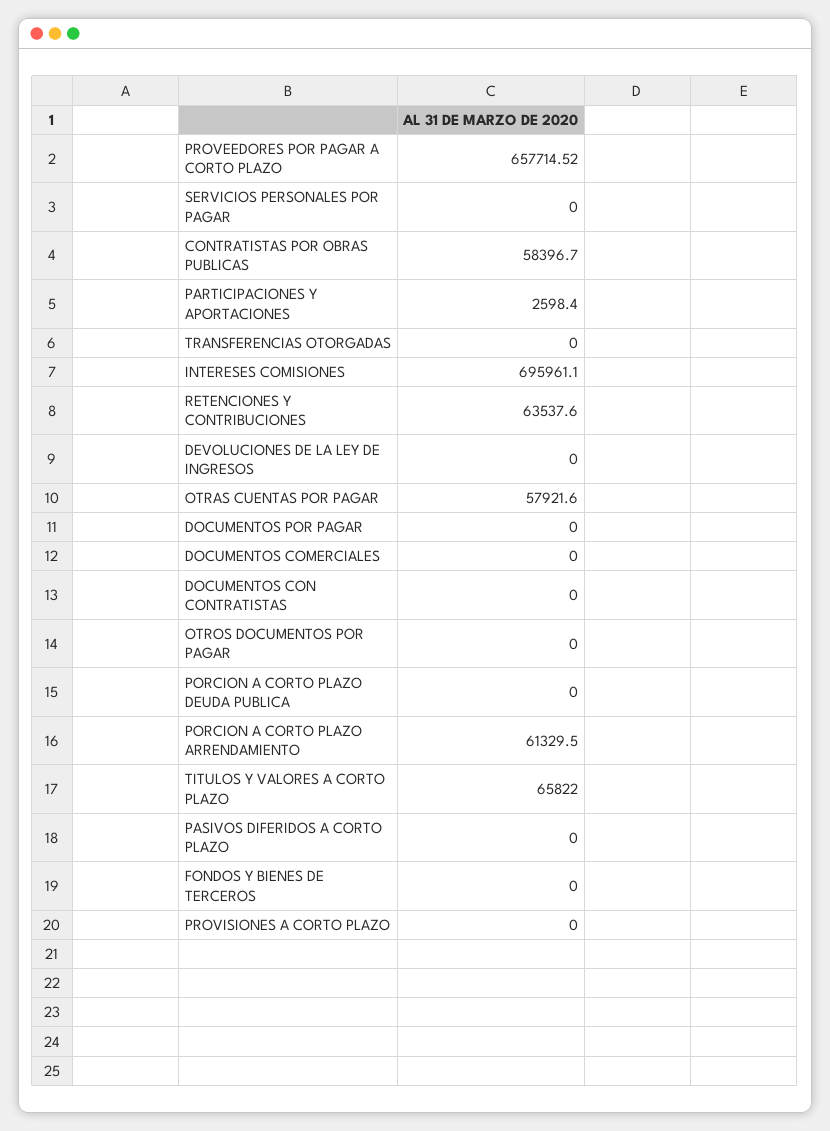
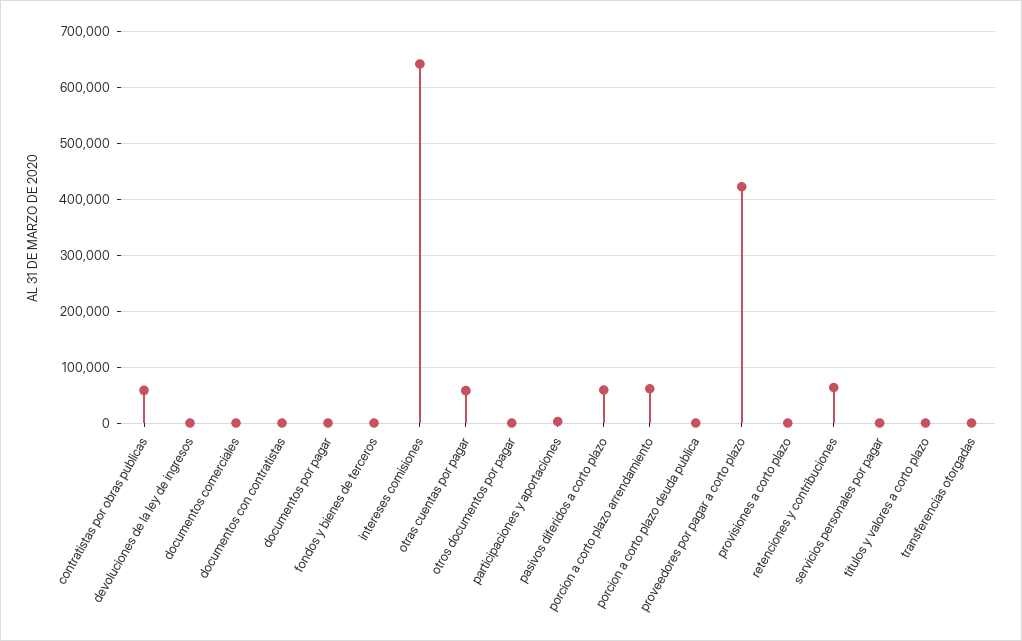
PROVEEDORES POR PAGAR A CORTO PLAZO: 657714.52 -> 420000
INTERESES COMISIONES: 695961.1 -> 640000
TITULOS Y VALORES A CORTO PLAZO: 65822 -> 0
PASIVOS DIFERIDOS A CORTO PLAZO: 0 -> 60000

